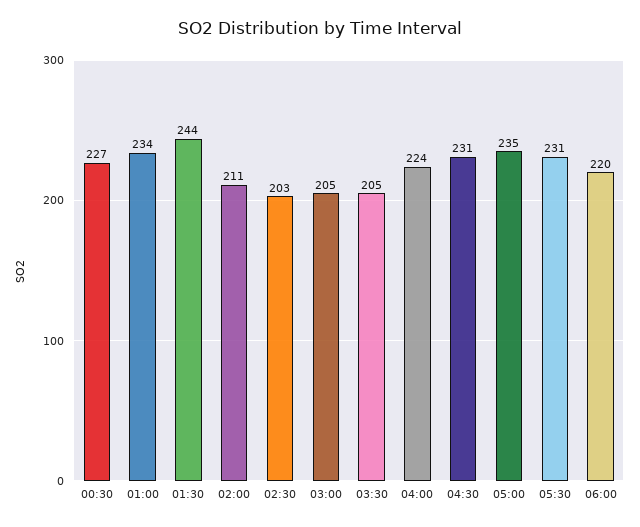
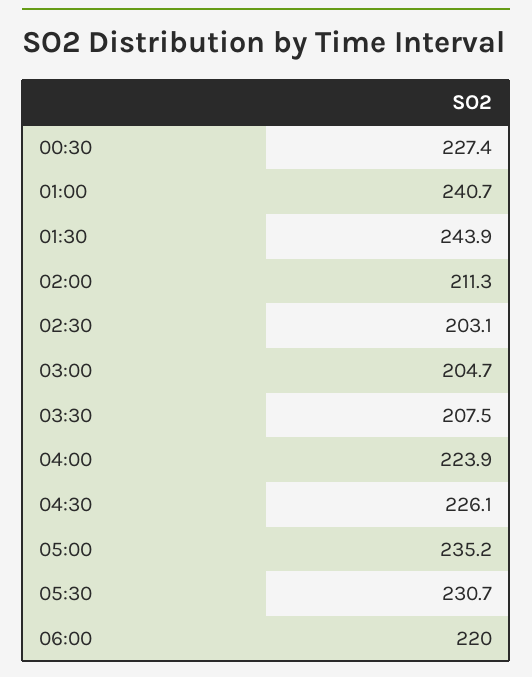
01:00: 234 -> 240.7
03:30: 205 -> 207.5
04:30: 231 -> 226.1

